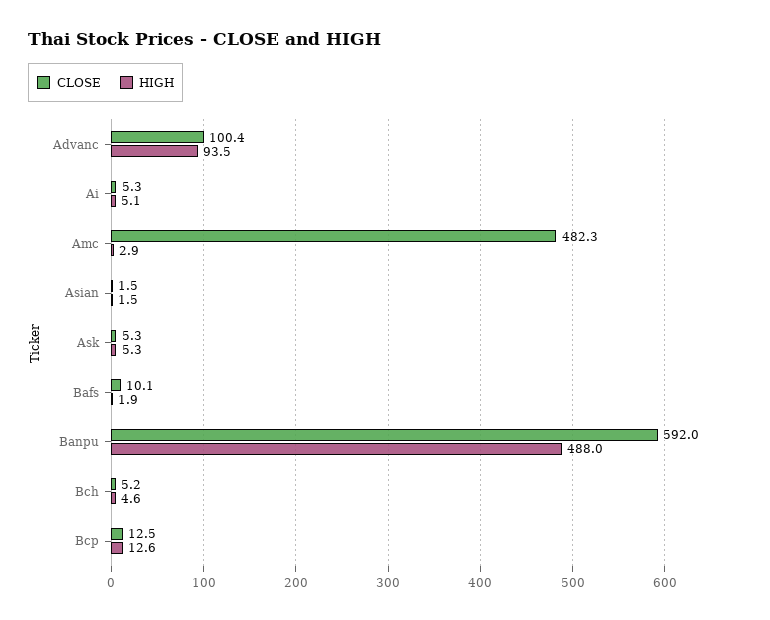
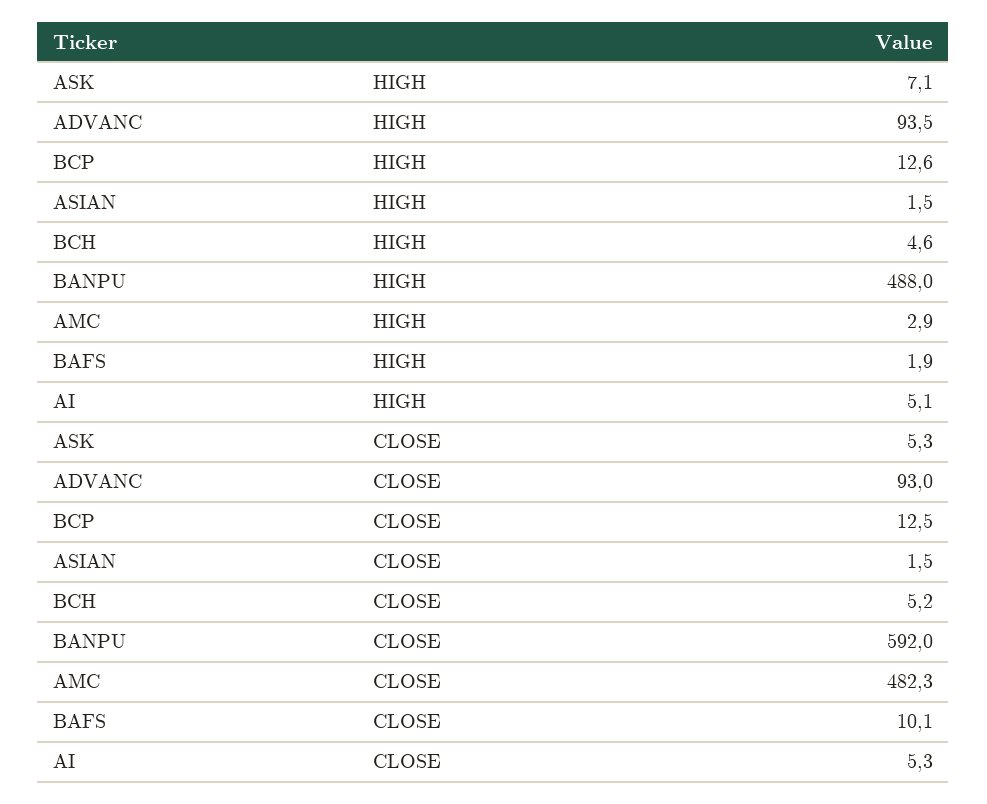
CLOSE, Advanc: 100.4 -> 93
HIGH, Ask: 5.3 -> 7.1

